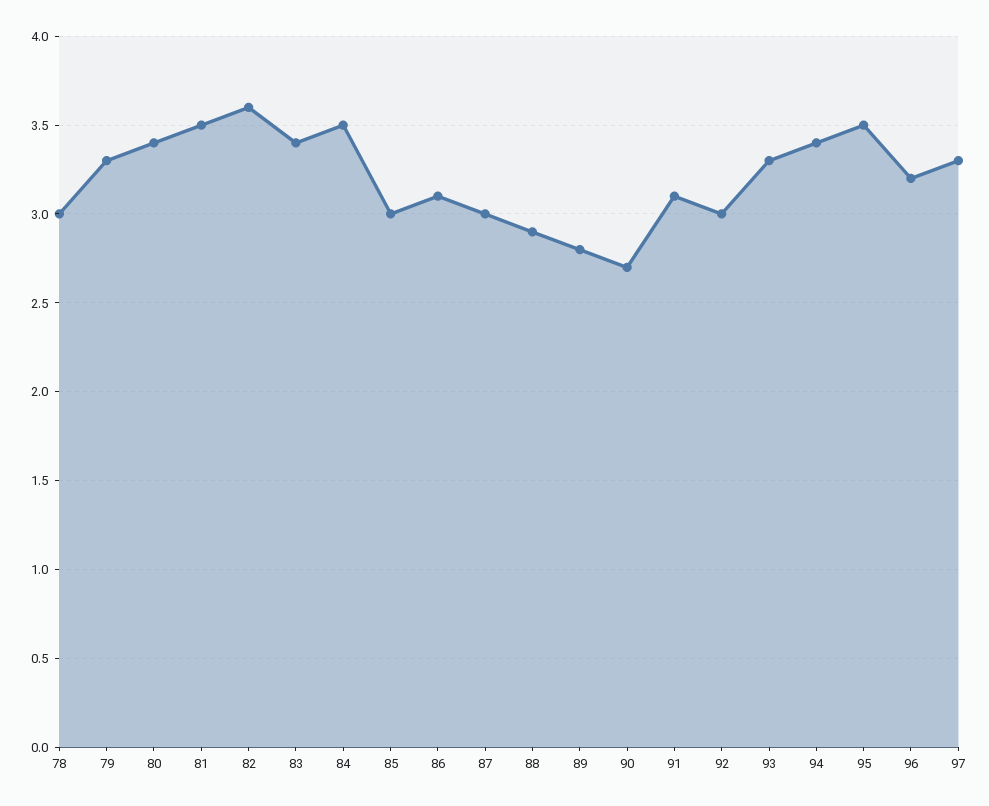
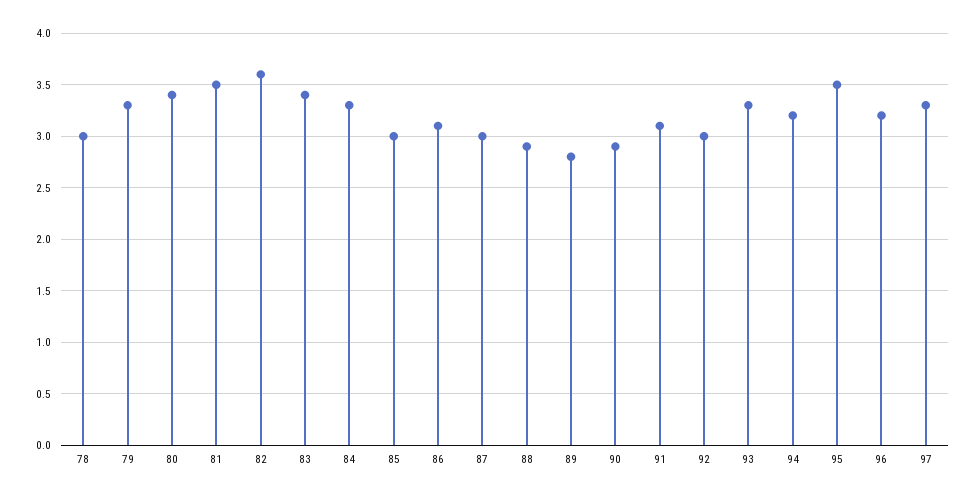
84: 3.5 -> 3.3
90: 2.7 -> 2.9
94: 3.4 -> 3.2

